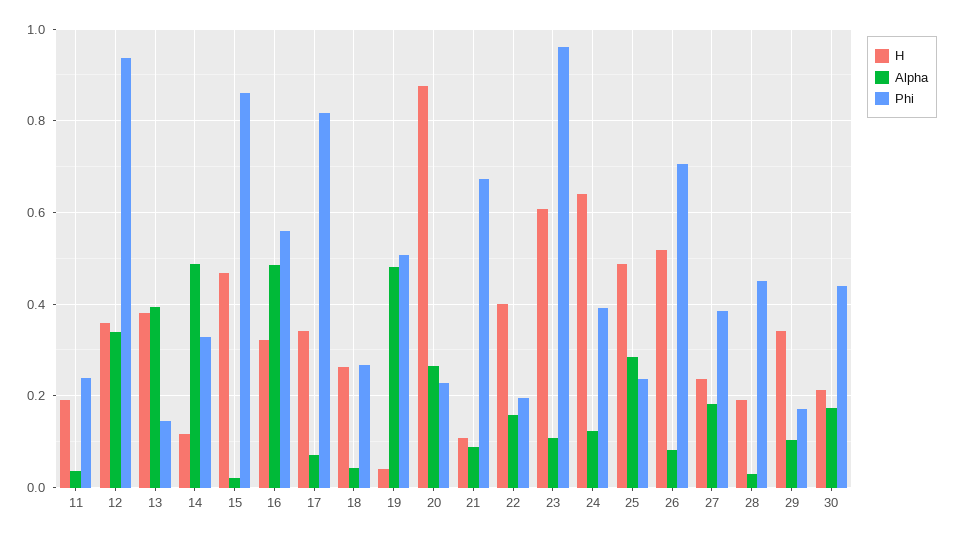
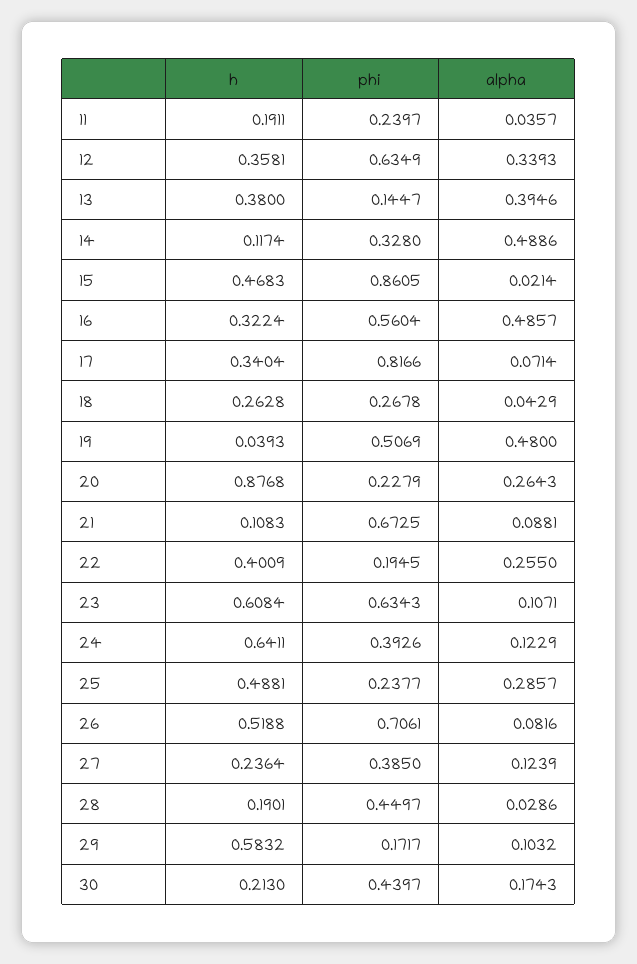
Phi, 12: 0.94 -> 0.6349
Alpha, 22: 0.16 -> 0.255
Phi, 23: 0.96 -> 0.6343
Alpha, 27: 0.18 -> 0.1239
H, 29: 0.34 -> 0.5832

